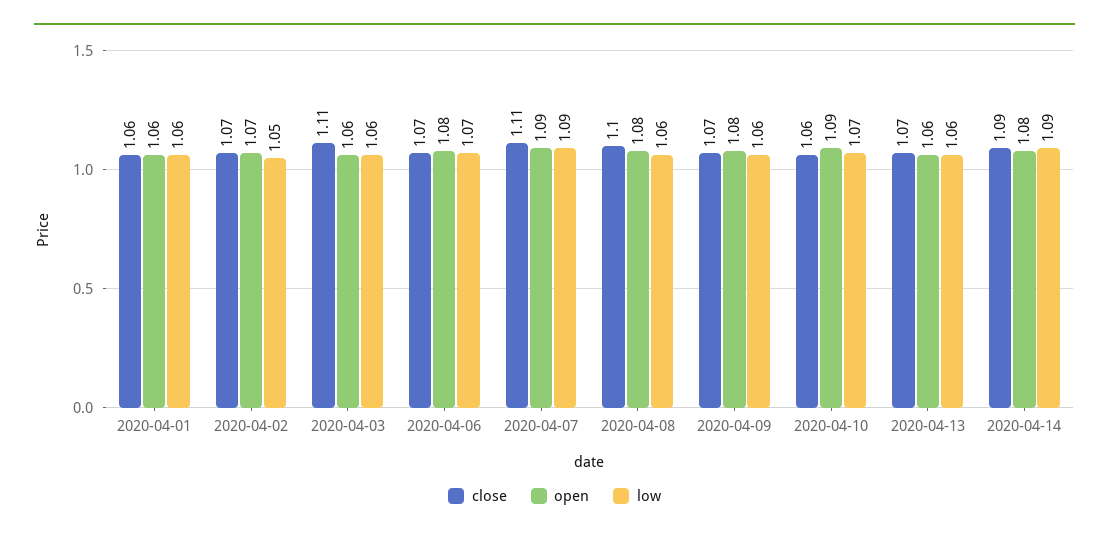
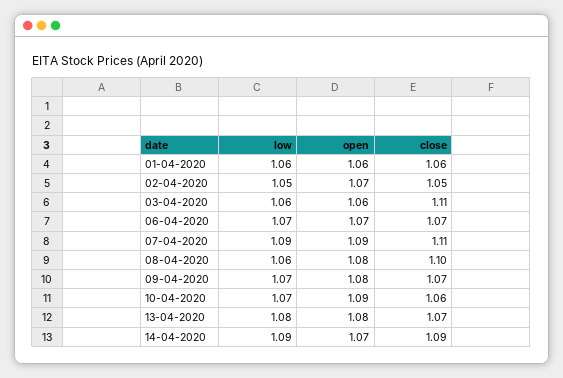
close, 2020-04-02: 1.07 -> 1.05
open, 2020-04-06: 1.08 -> 1.07
low, 2020-04-09: 1.06 -> 1.07
open, 2020-04-13: 1.06 -> 1.08
low, 2020-04-13: 1.06 -> 1.08
open, 2020-04-14: 1.08 -> 1.07

